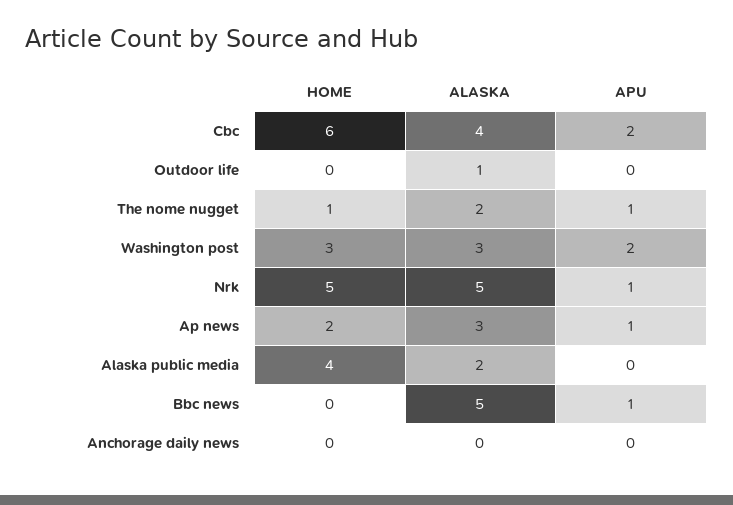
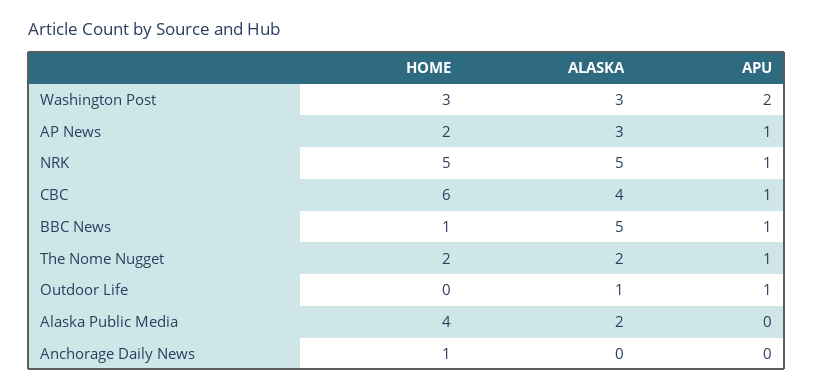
APU, Cbc: 2 -> 1
APU, Outdoor life: 0 -> 1
HOME, The nome nugget: 1 -> 2
HOME, Bbc news: 0 -> 1
HOME, Anchorage daily news: 0 -> 1

